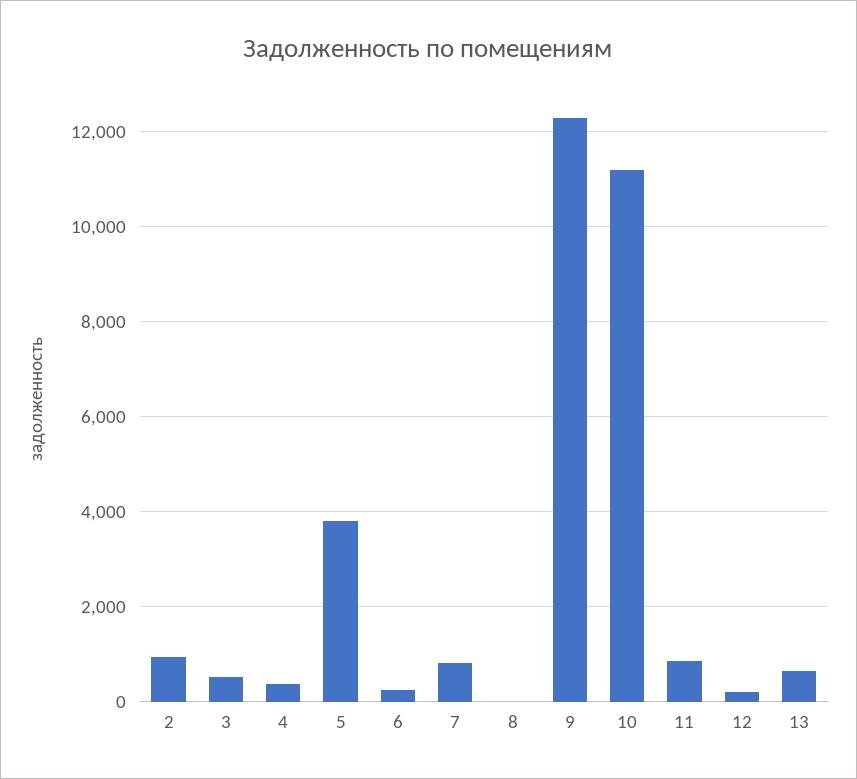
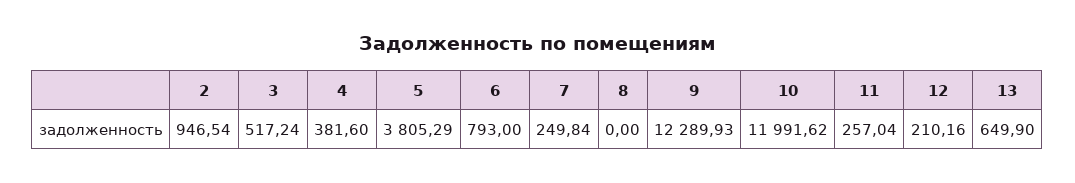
6: 200 -> 793
7: 800 -> 249.84
10: 11200 -> 11991.62
11: 800 -> 257.04

